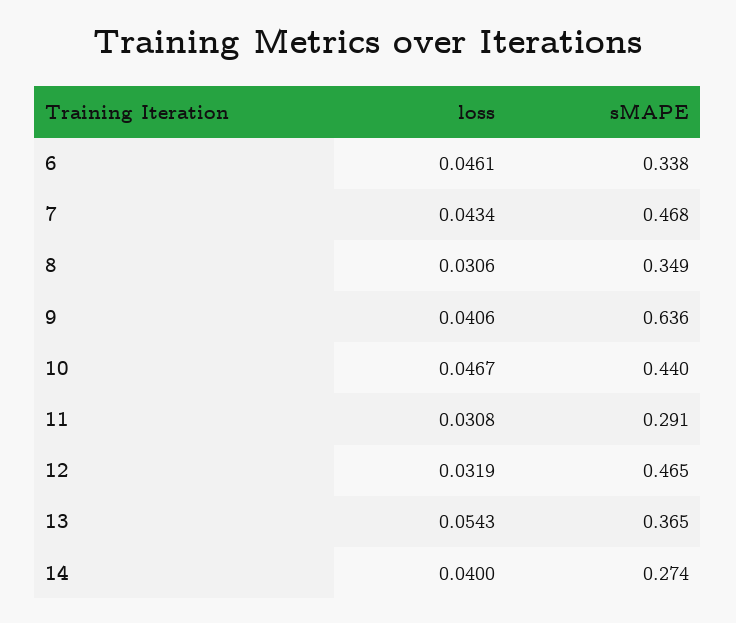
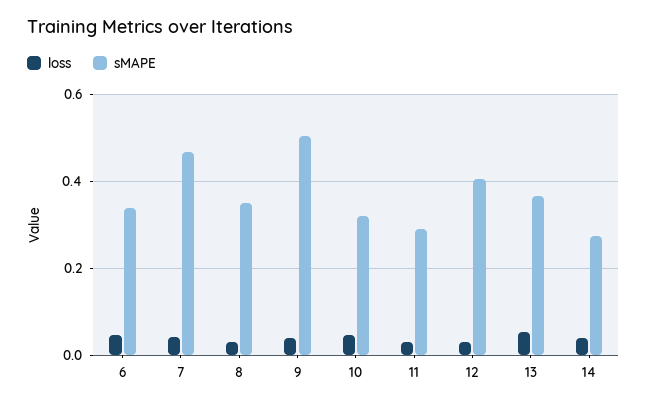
sMAPE, 9: 0.636 -> 0.5
sMAPE, 10: 0.44 -> 0.32
sMAPE, 12: 0.465 -> 0.4

